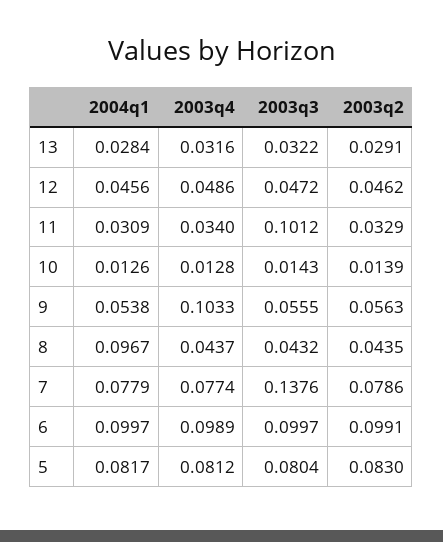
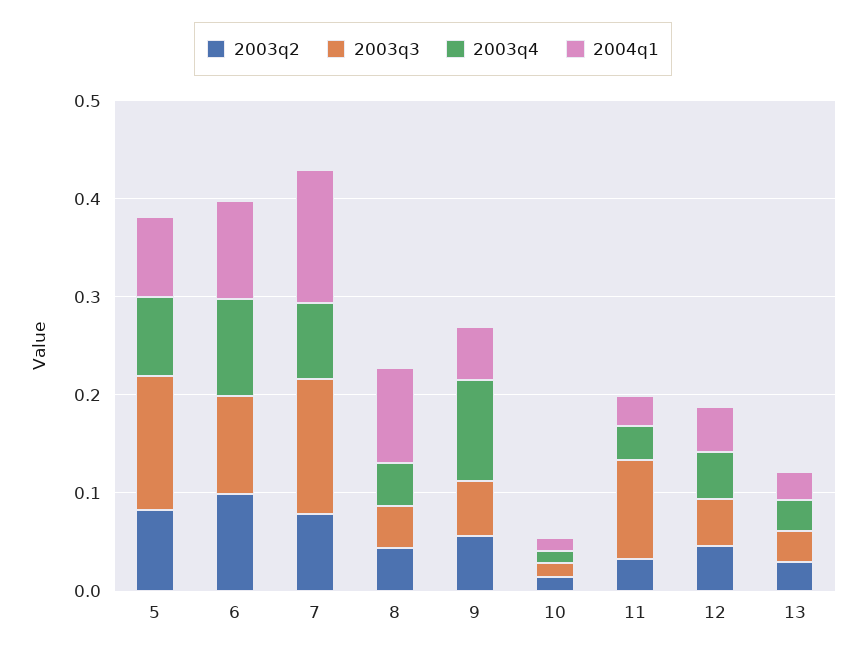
2004q1, 7: 0.0779 -> 0.14
2003q3, 5: 0.0804 -> 0.14

